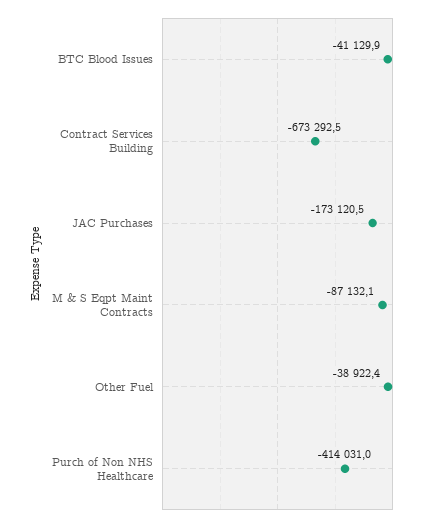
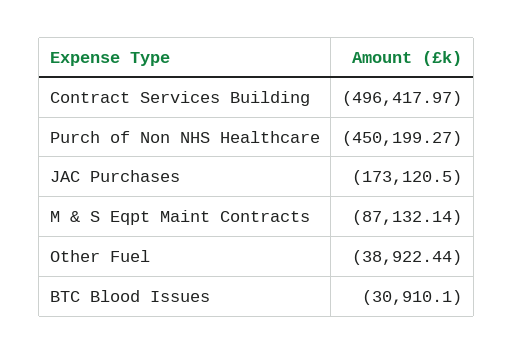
BTC Blood Issues: -41129.9 -> -30910.1
Contract Services Building: -673292.5 -> -496417.97
Purch of Non NHS Healthcare: -414031 -> -450199.27

